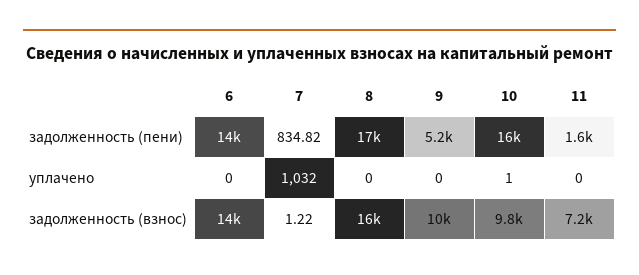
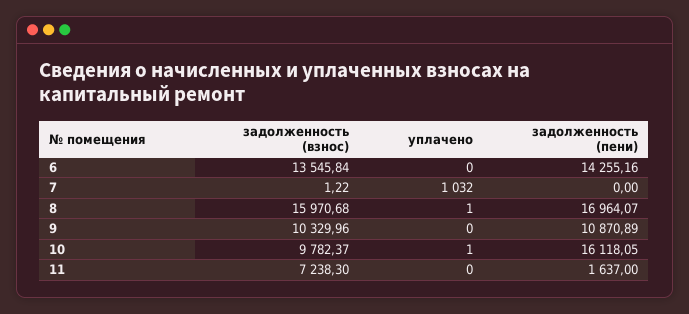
7, задолженность (пени): 834.82 -> 0
9, задолженность (пени): 5200 -> 10870.89
8, уплачено: 0 -> 1

